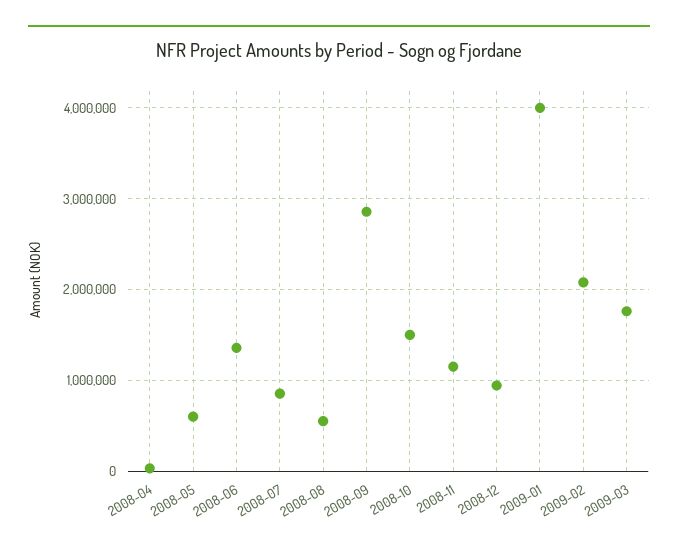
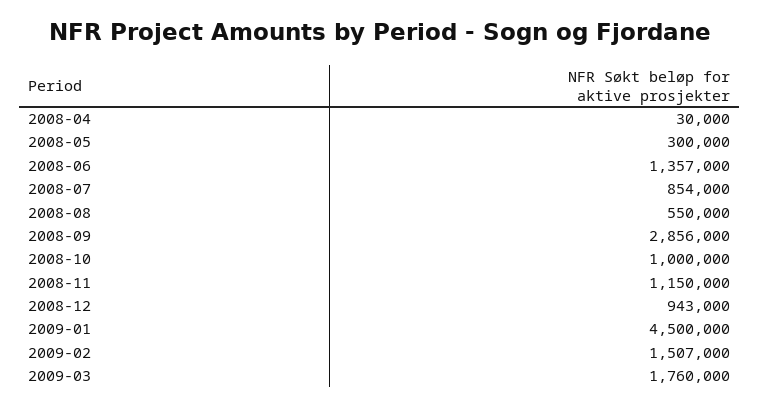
2008-05: 600000 -> 300000
2008-10: 1500000 -> 1000000
2009-01: 4000000 -> 4500000
2009-02: 2100000 -> 1507000

